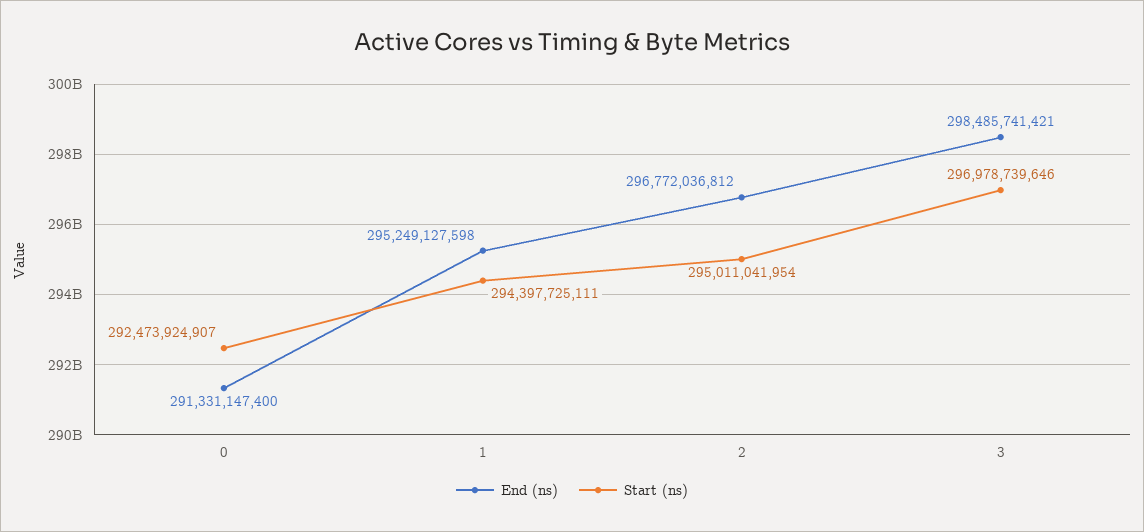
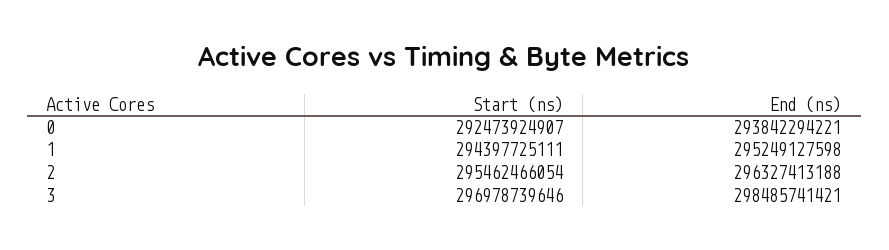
End (ns), 0: 291331147400 -> 293842294221
End (ns), 2: 296772036812 -> 296327413188
Start (ns), 2: 295011041954 -> 295462466054

